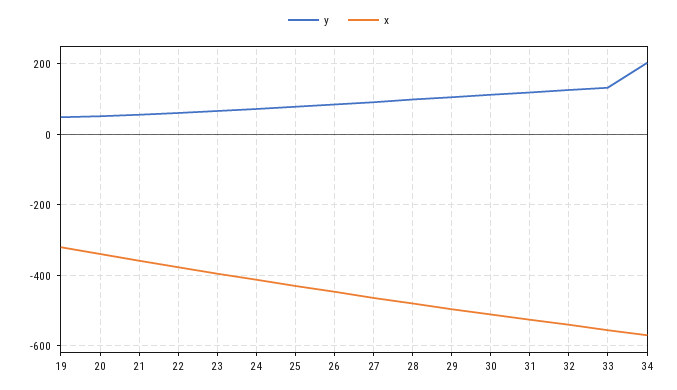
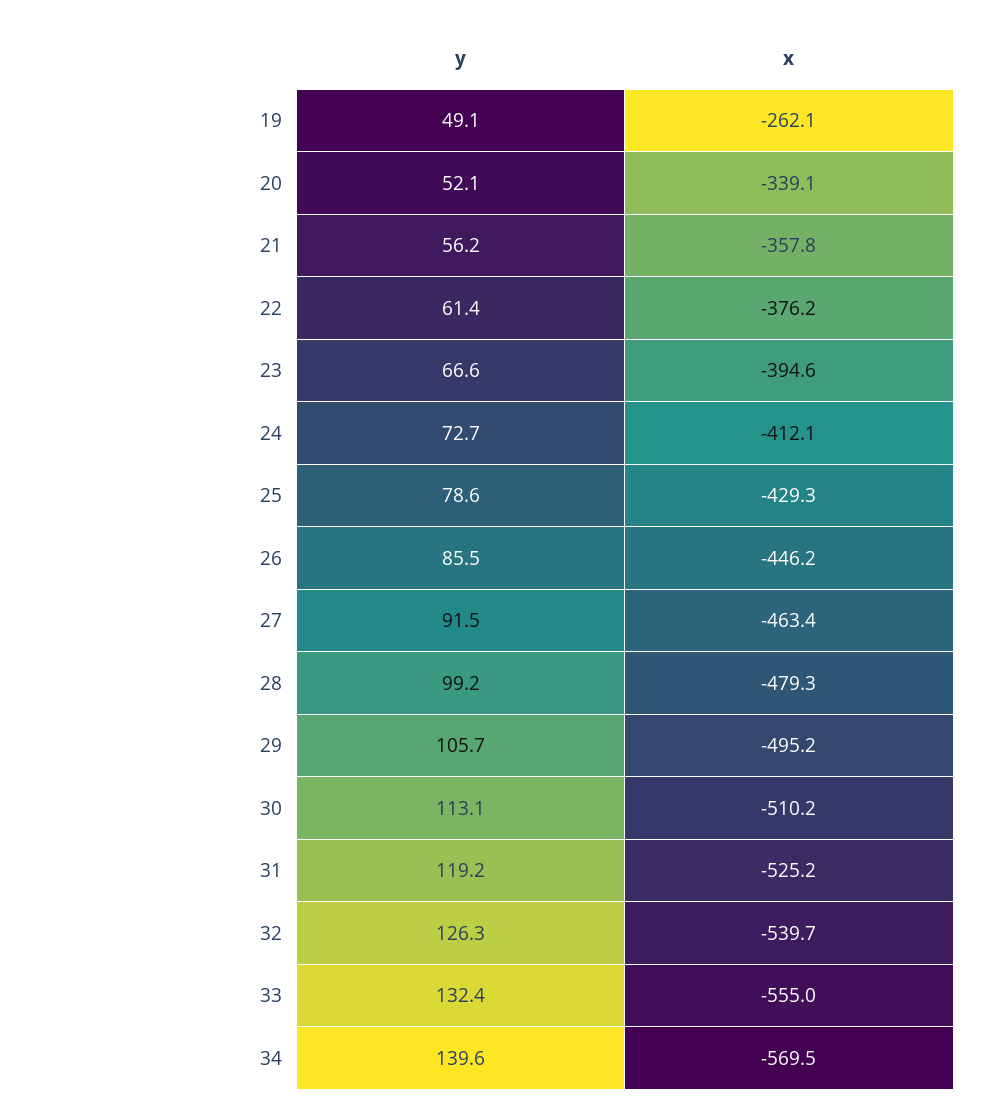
x, 19: -320 -> -262.1
y, 34: 200 -> 139.6

